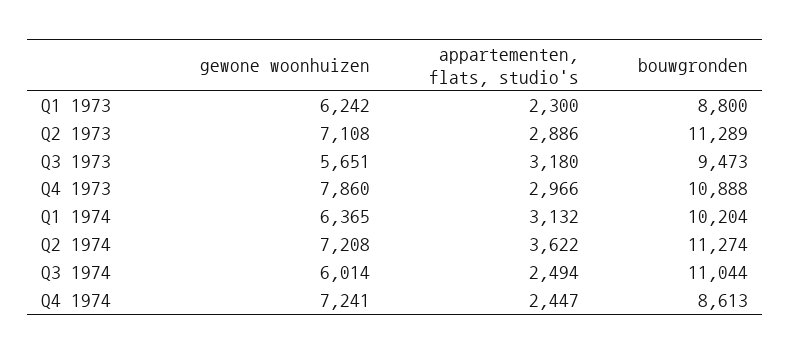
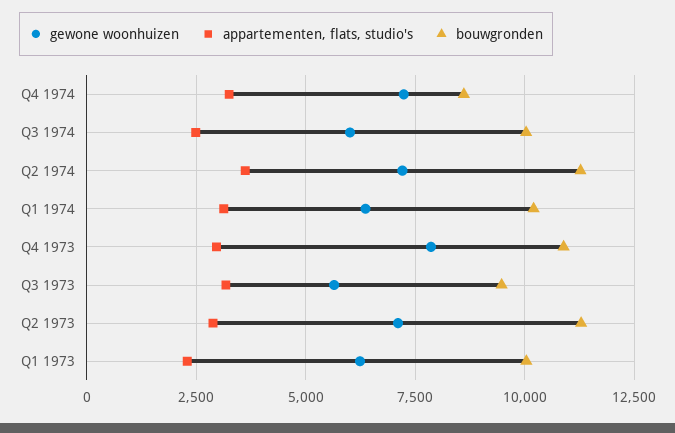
bouwgronden, Q1 1973: 8800 -> 10000
bouwgronden, Q3 1974: 11044 -> 10000
appartementen, flats, studio's, Q4 1974: 2447 -> 3250

